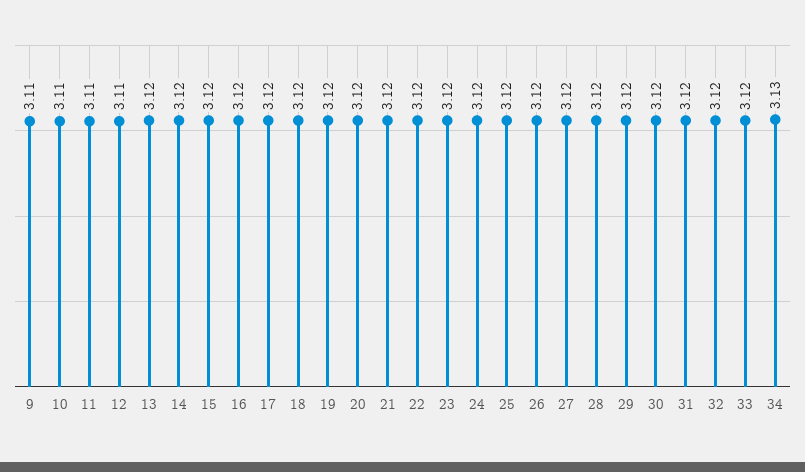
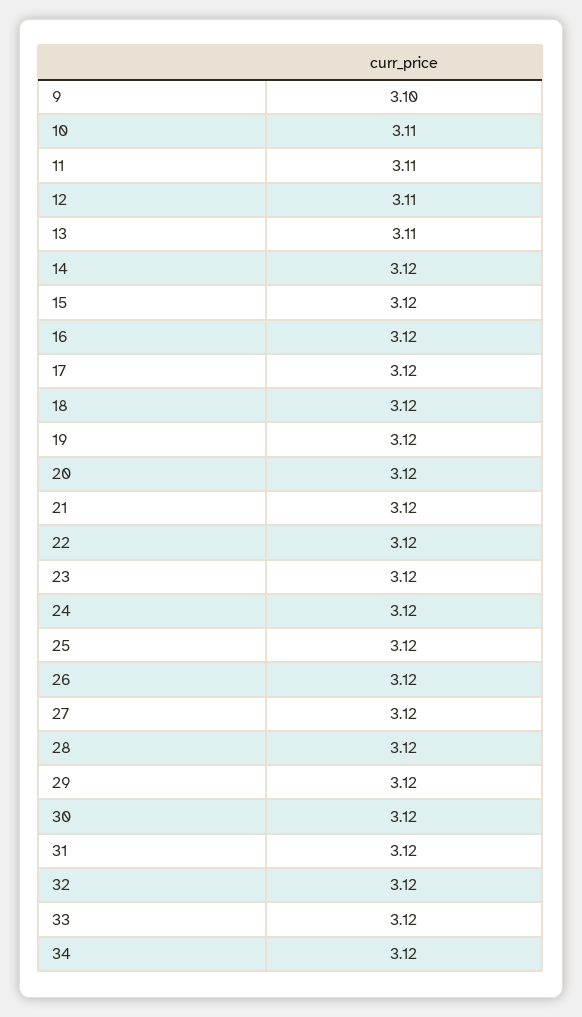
9: 3.11 -> 3.1
13: 3.12 -> 3.11
34: 3.13 -> 3.12

